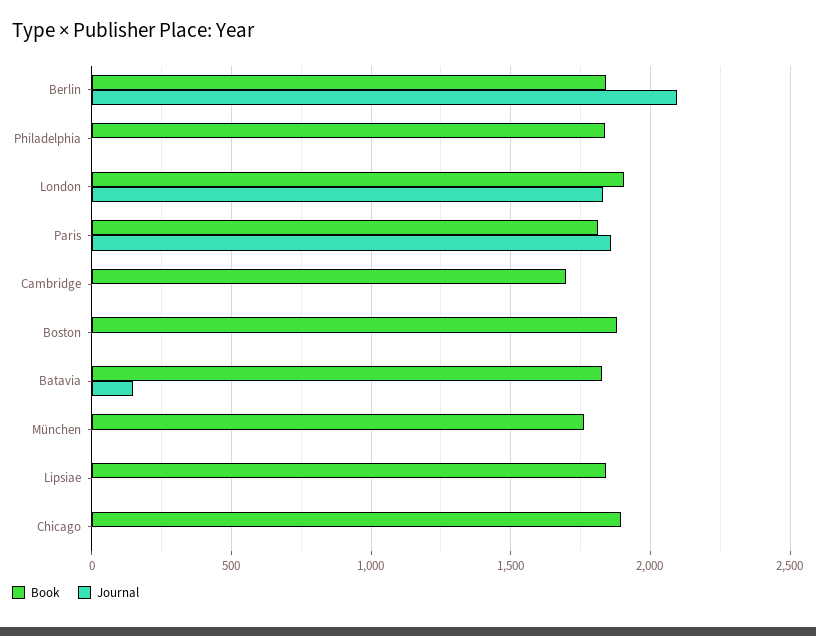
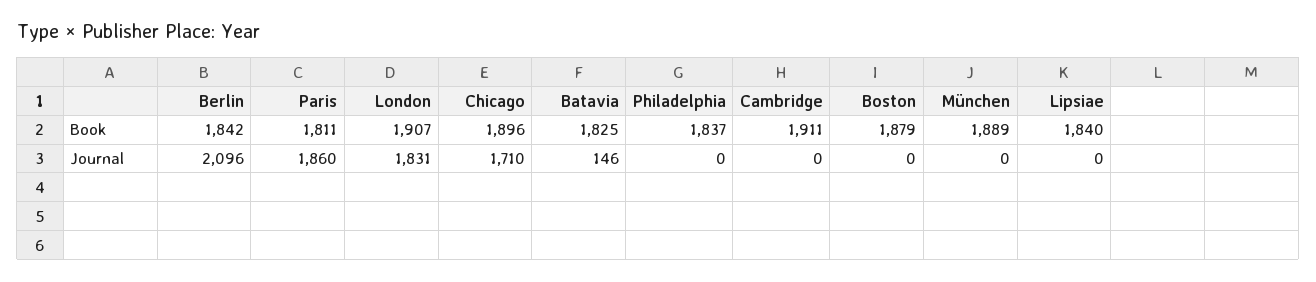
Book, Cambridge: 1700 -> 1911
Book, München: 1750 -> 1889
Journal, Chicago: 0 -> 1710

